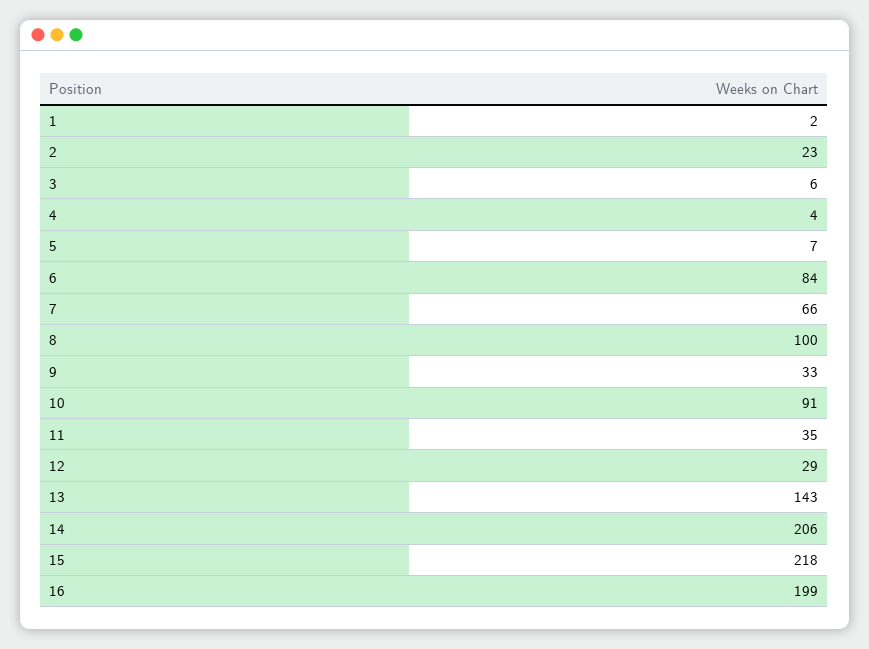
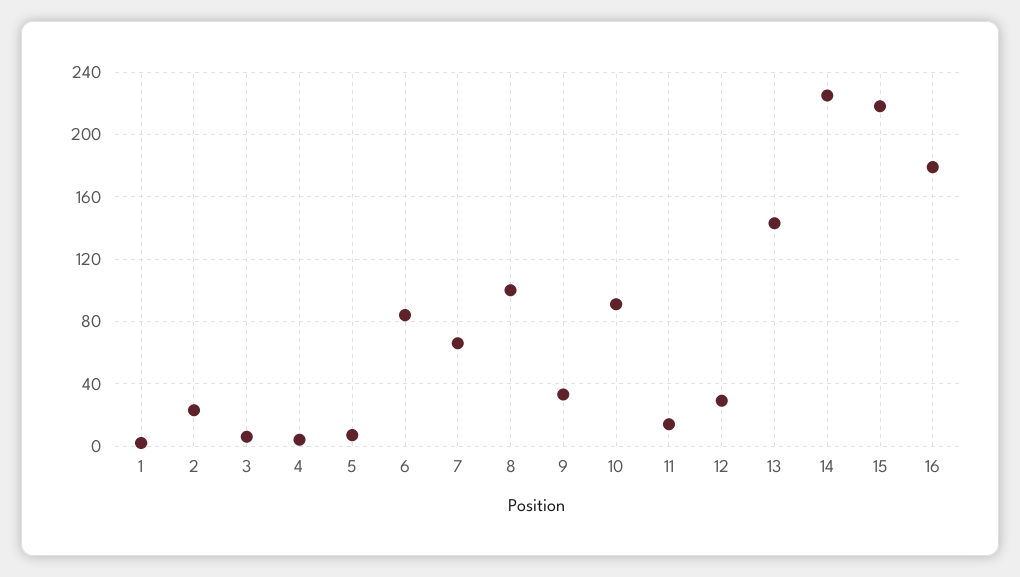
11: 35 -> 15
14: 206 -> 225
16: 199 -> 180

